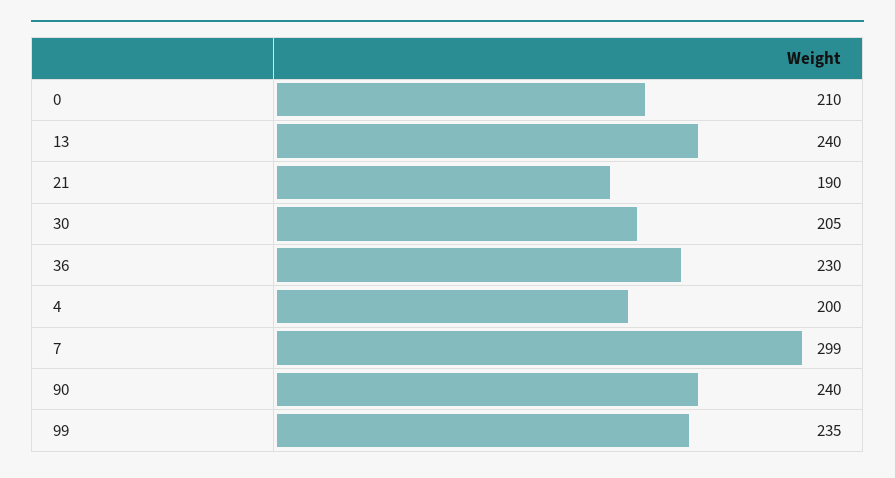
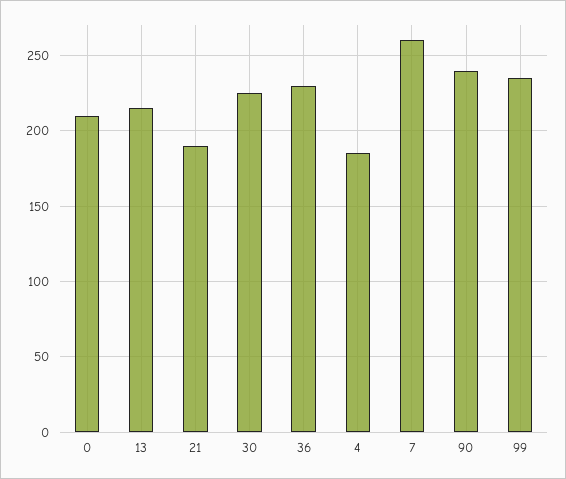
13: 240 -> 215
30: 205 -> 225
4: 200 -> 185
7: 299 -> 260

